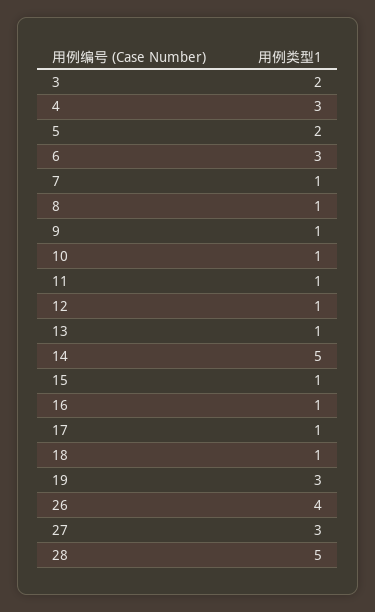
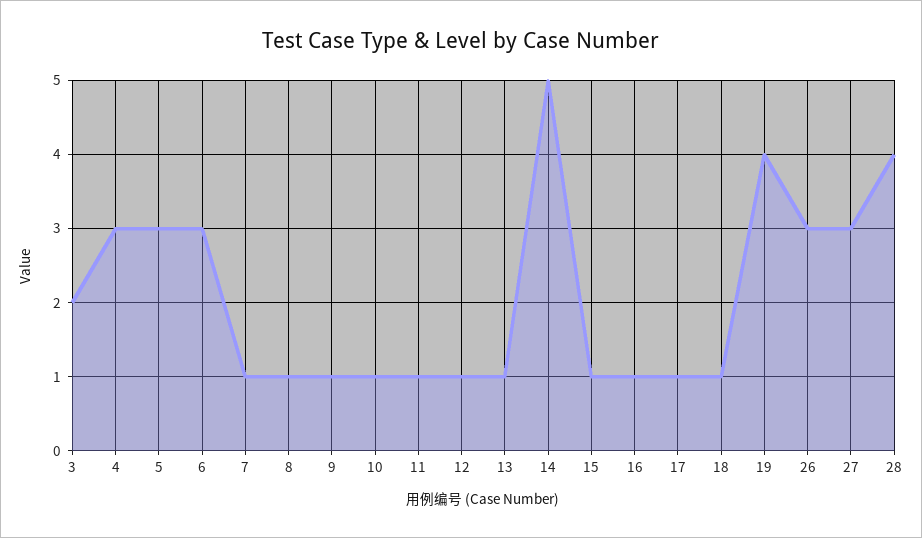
5: 2 -> 3
19: 3 -> 4
26: 4 -> 3
28: 5 -> 4

